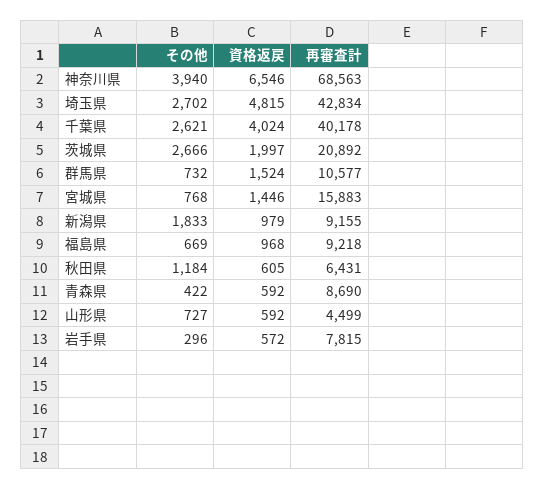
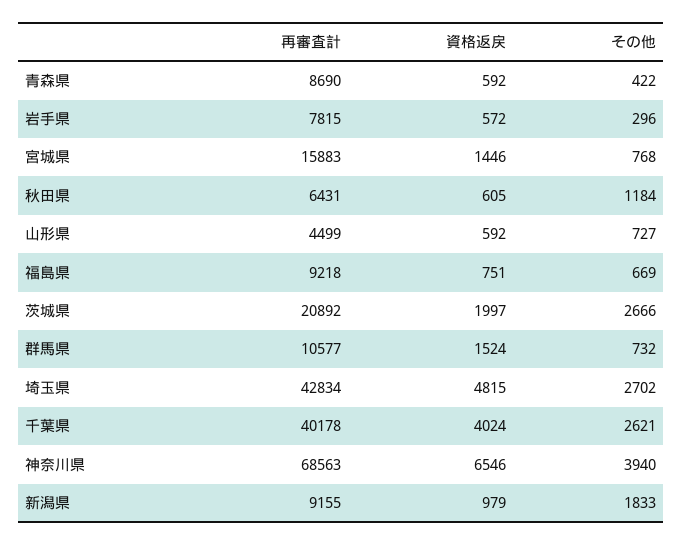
資格返戻, 福島県: 968 -> 751

